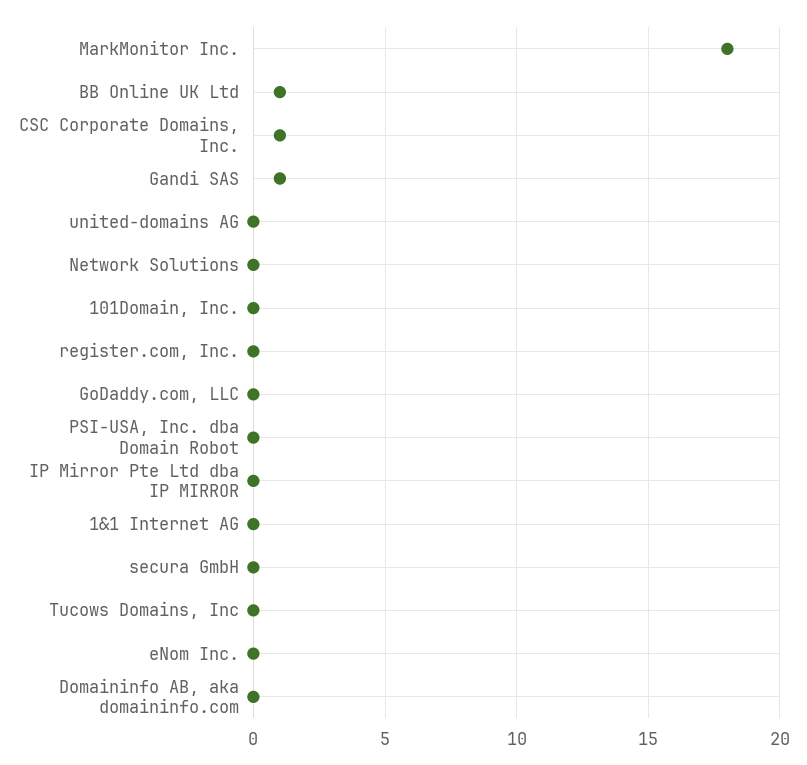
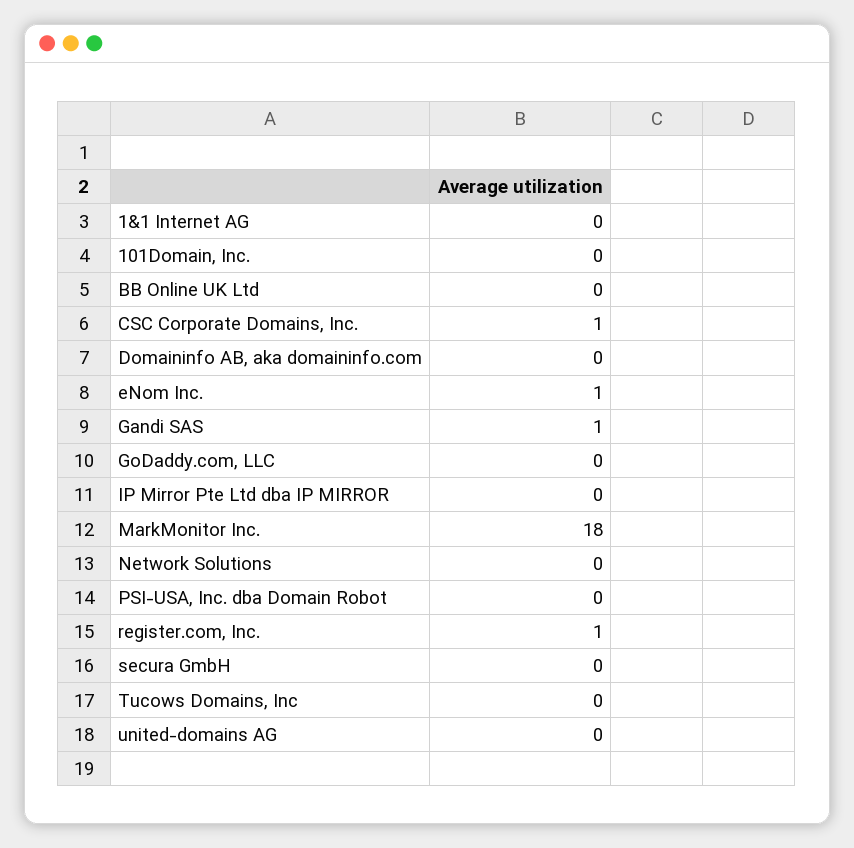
BB Online UK Ltd: 1 -> 0
register.com, Inc.: 0 -> 1
eNom Inc.: 0 -> 1

